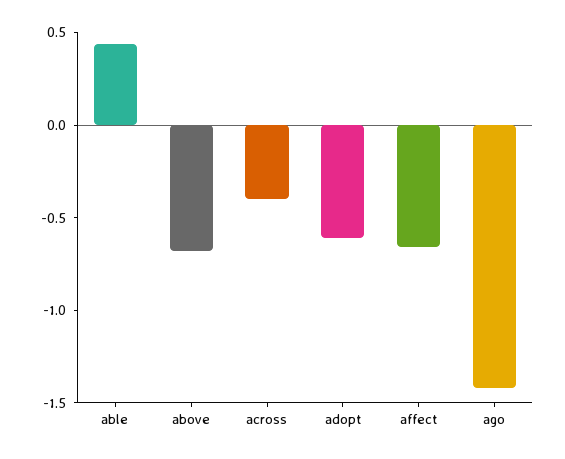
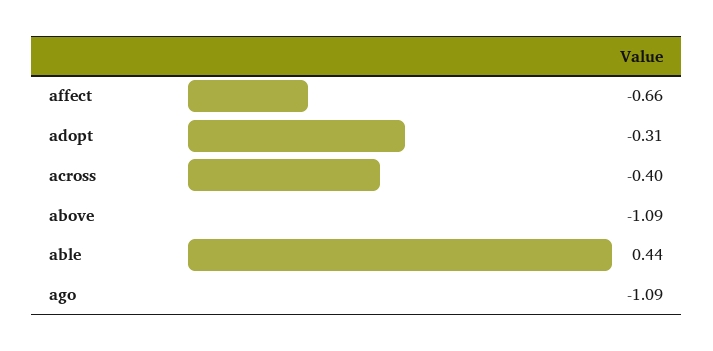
above: -0.7 -> -1.09
adopt: -0.6 -> -0.31
ago: -1.4 -> -1.09

